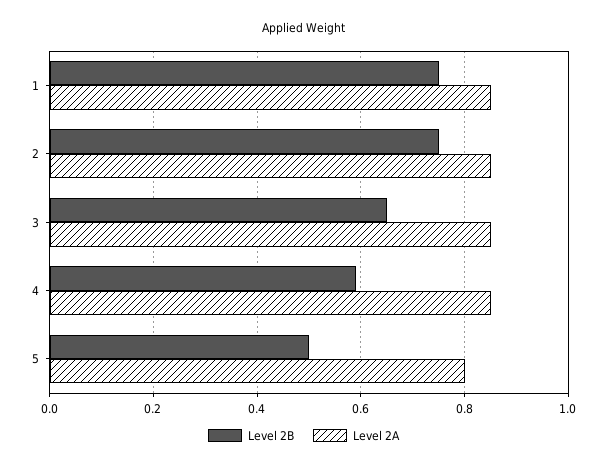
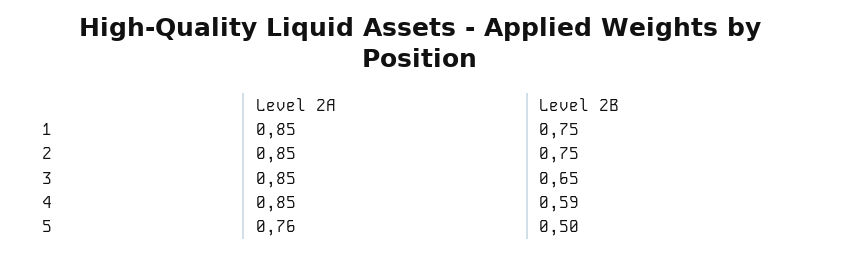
Level 2A, 5: 0.8 -> 0.76

